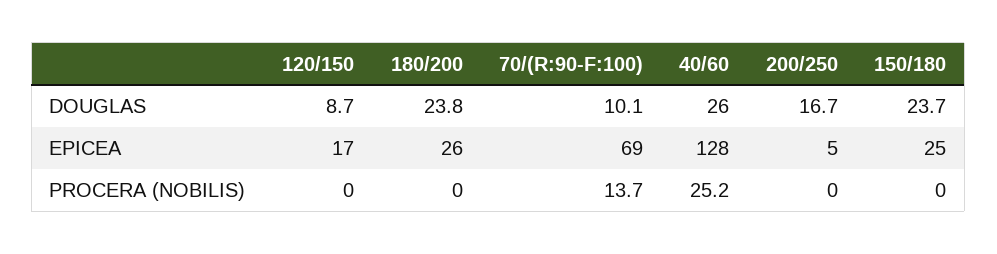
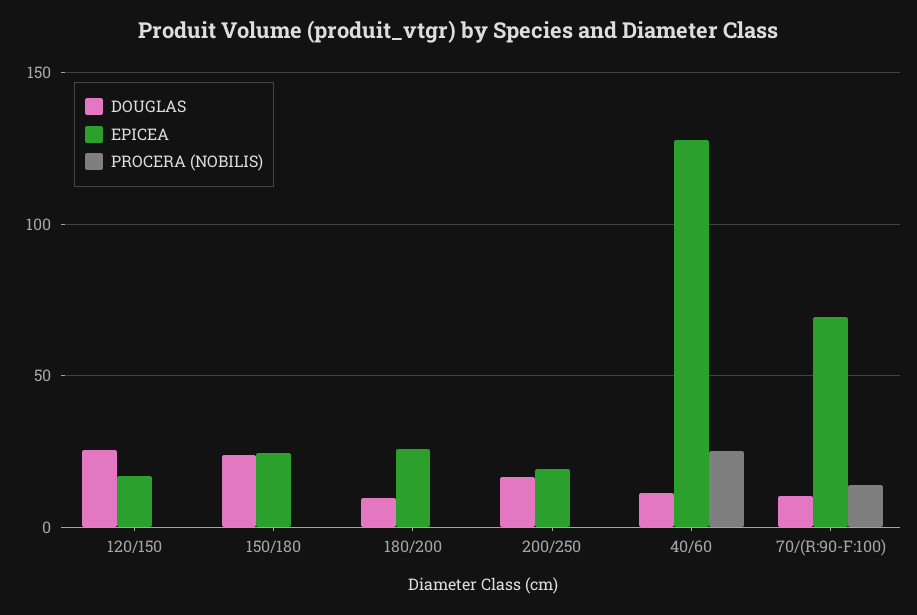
DOUGLAS, 120/150: 8.7 -> 25
DOUGLAS, 180/200: 23.8 -> 10
DOUGLAS, 40/60: 26 -> 10
EPICEA, 200/250: 5 -> 20

